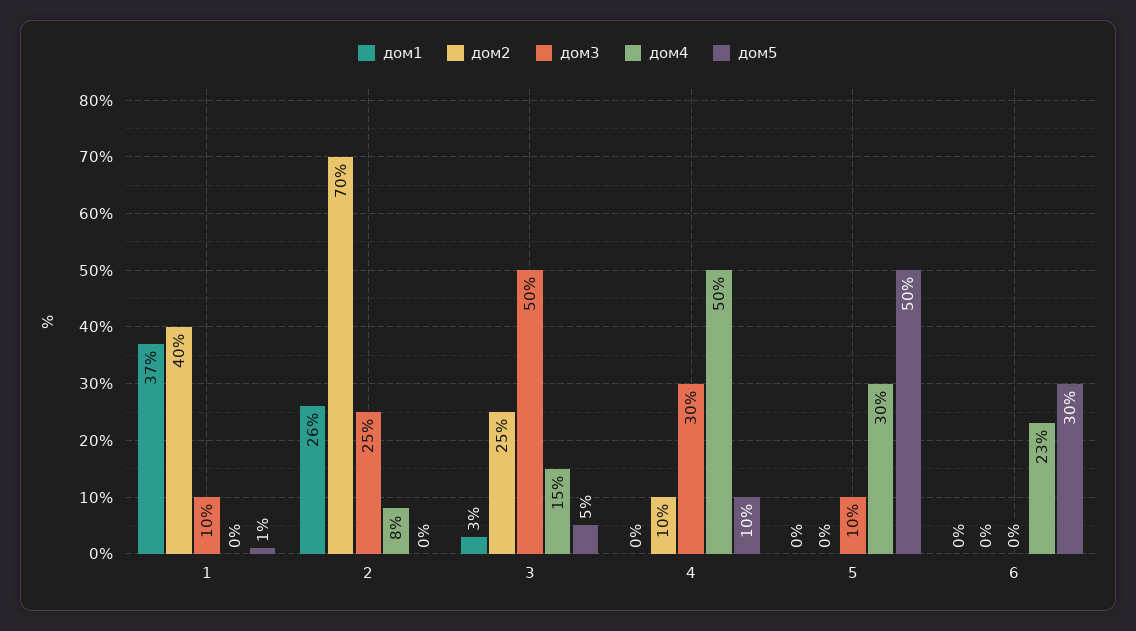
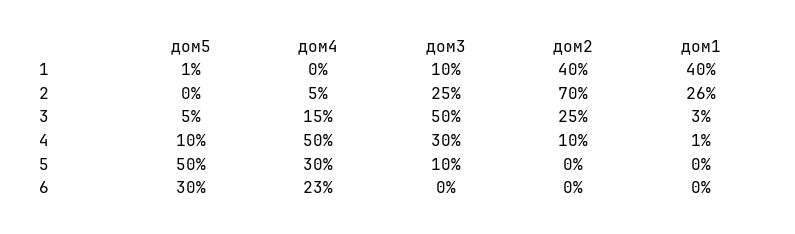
дом1, 1: 37 -> 40
дом4, 2: 8 -> 5
дом1, 4: 0 -> 1

